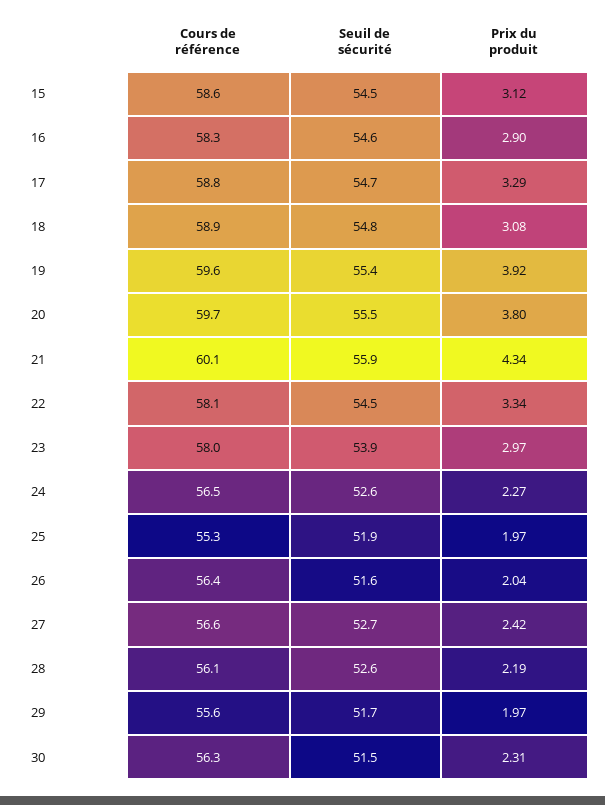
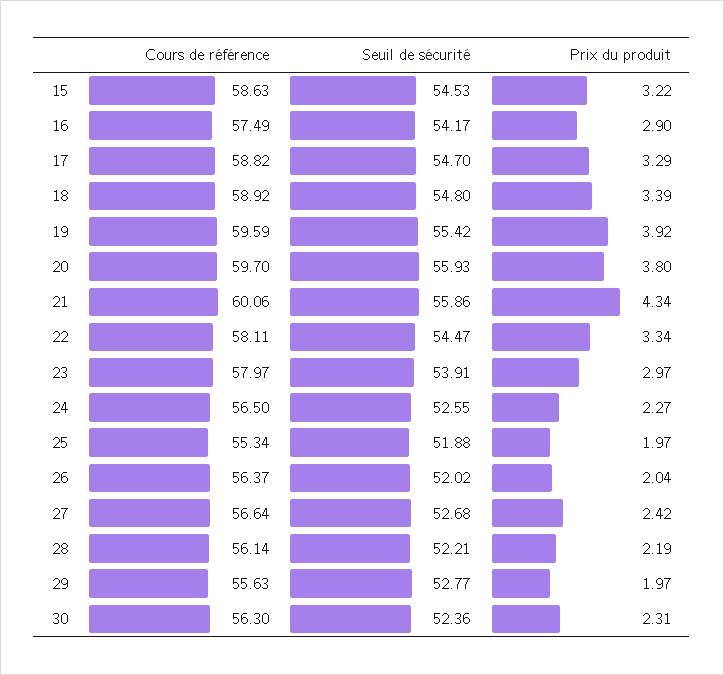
Prix du produit, 15: 3.12 -> 3.22
Cours de référence, 16: 58.3 -> 57.49
Seuil de sécurité, 16: 54.6 -> 54.17
Prix du produit, 18: 3.08 -> 3.39
Seuil de sécurité, 20: 55.5 -> 55.93
Seuil de sécurité, 26: 51.6 -> 52.02
Seuil de sécurité, 28: 52.6 -> 52.21
Seuil de sécurité, 29: 51.7 -> 52.77
Seuil de sécurité, 30: 51.5 -> 52.36

